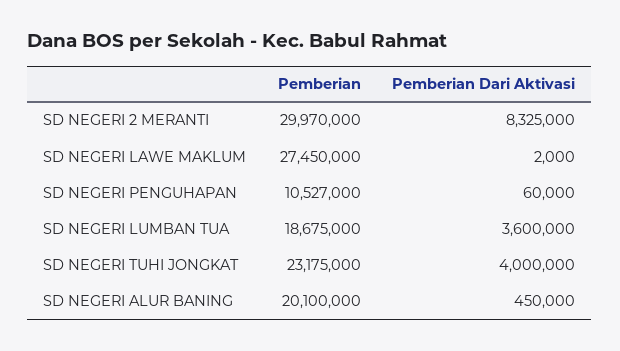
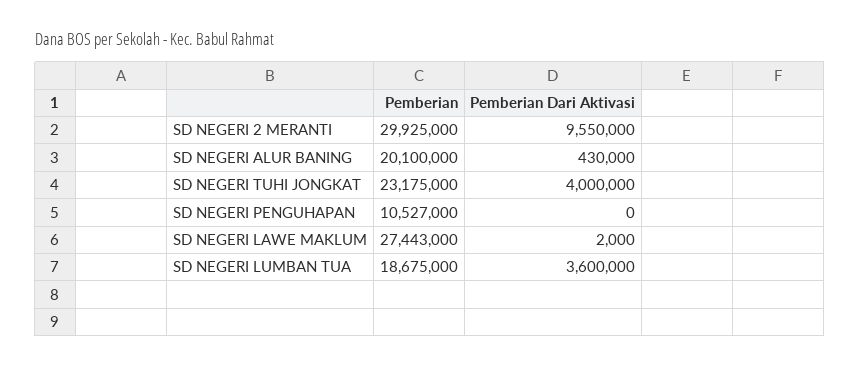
Pemberian, SD NEGERI 2 MERANTI: 29970000 -> 29925000
Pemberian Dari Aktivasi, SD NEGERI 2 MERANTI: 8325000 -> 9550000
Pemberian, SD NEGERI LAWE MAKLUM: 27450000 -> 27443000
Pemberian Dari Aktivasi, SD NEGERI PENGUHAPAN: 60000 -> 0
Pemberian Dari Aktivasi, SD NEGERI ALUR BANING: 450000 -> 430000

